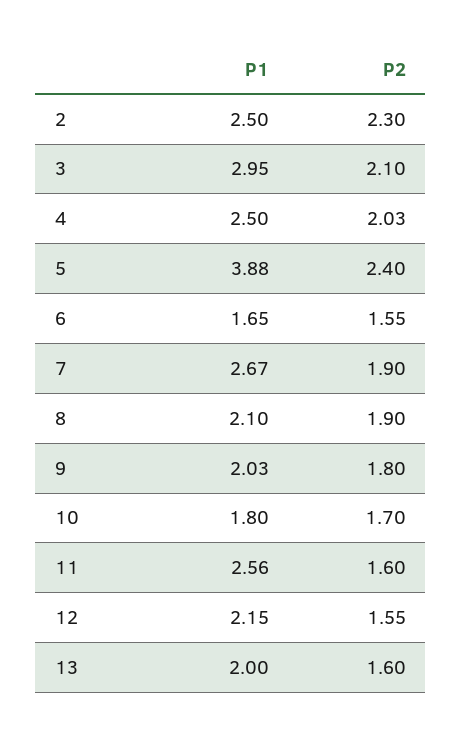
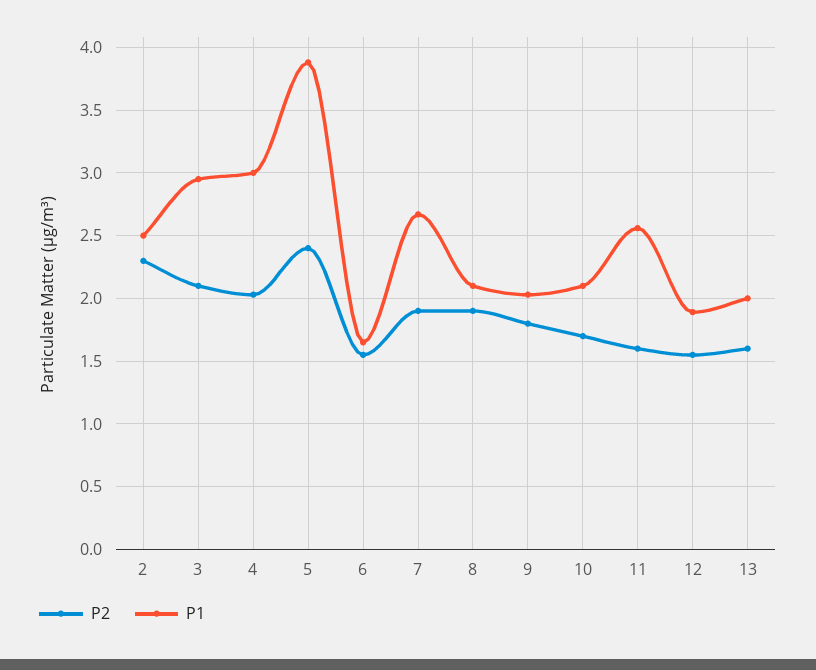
P1, 4: 2.5 -> 3
P1, 10: 1.8 -> 2.1
P1, 12: 2.15 -> 1.9

